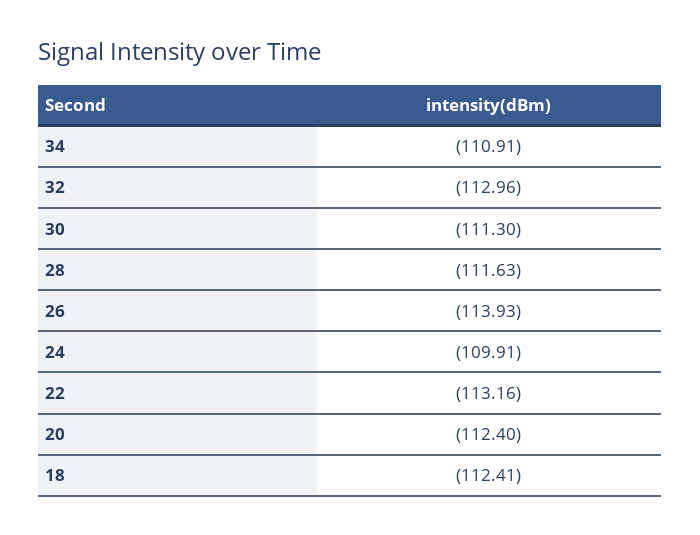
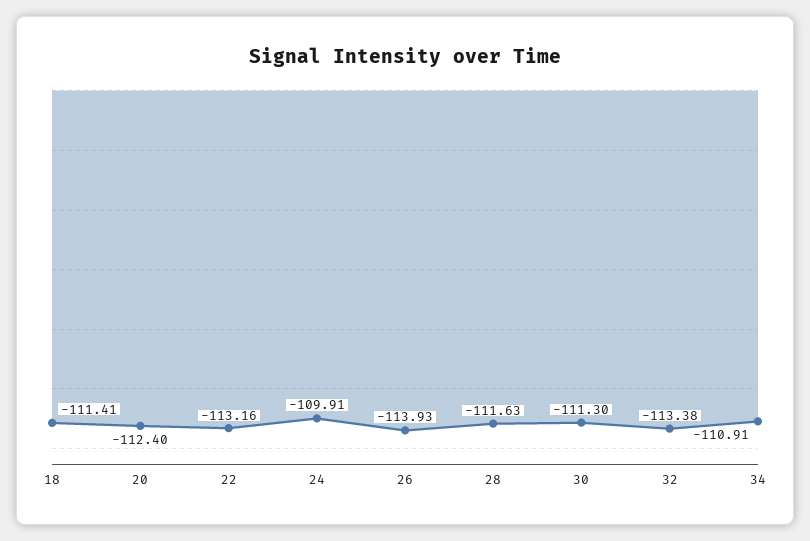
32: -112.96 -> -113.38
18: -112.41 -> -111.41

